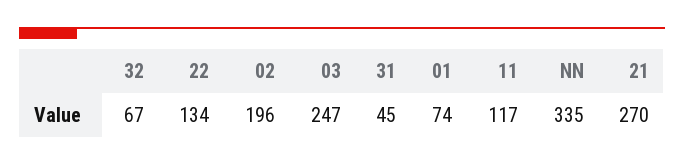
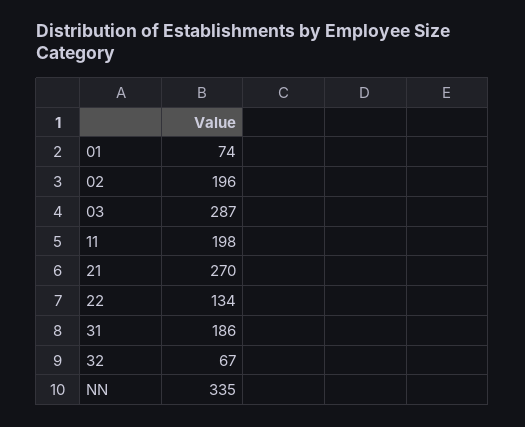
03: 247 -> 287
31: 45 -> 186
11: 117 -> 198

